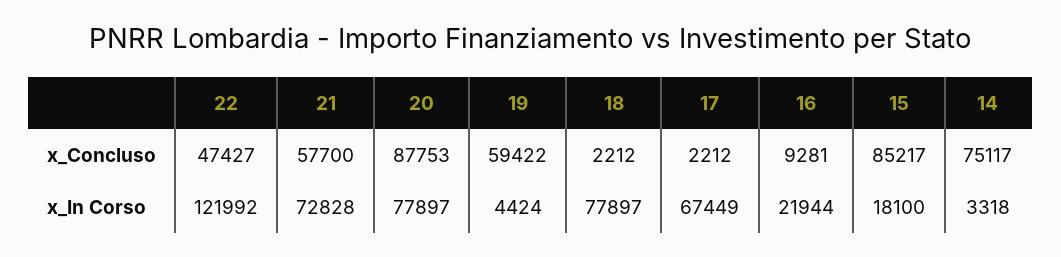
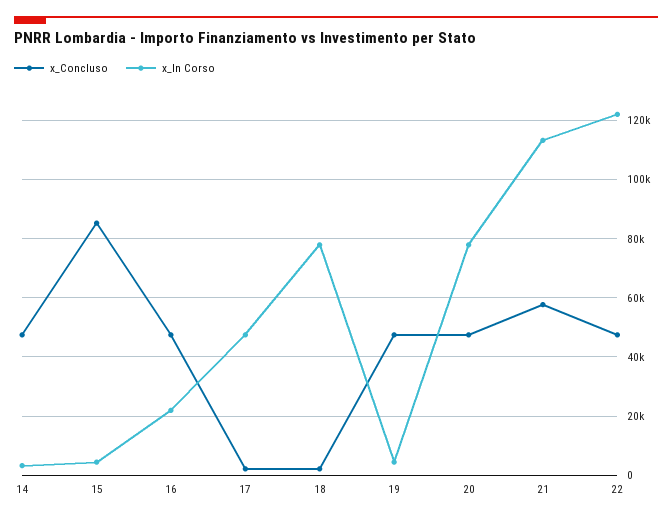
x_Concluso, 20: 87753 -> 47500
x_Concluso, 19: 59422 -> 47500
x_Concluso, 16: 9281 -> 47500
x_Concluso, 14: 75117 -> 47500
x_In Corso, 21: 72828 -> 112500
x_In Corso, 17: 67449 -> 47500
x_In Corso, 15: 18100 -> 5000

